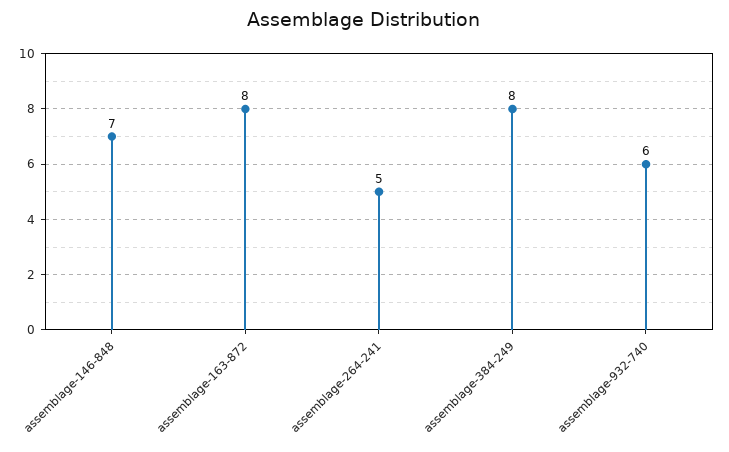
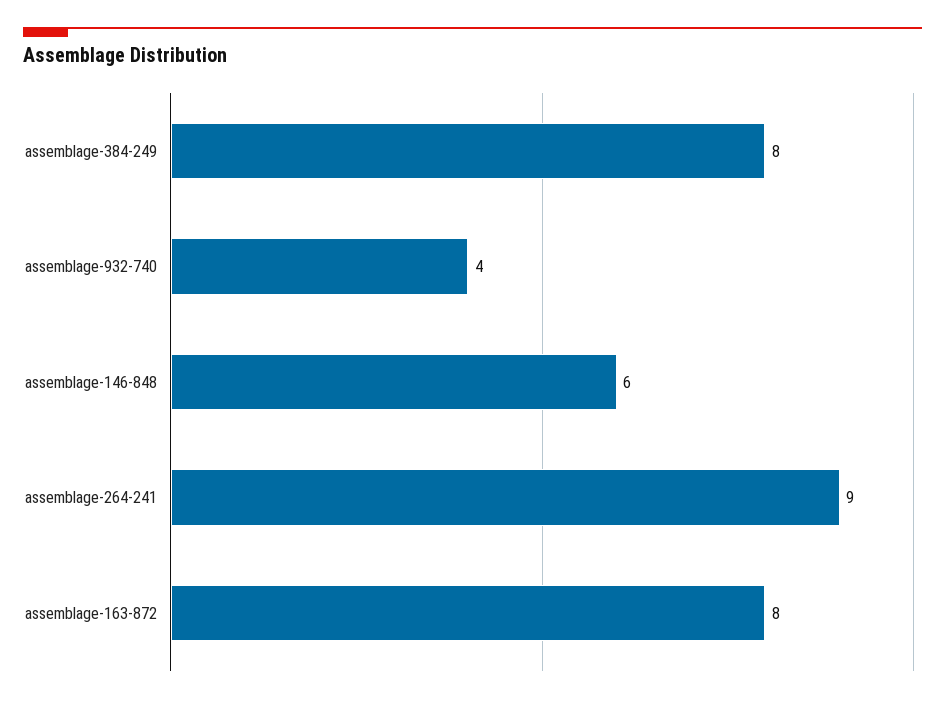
assemblage-146-848: 7 -> 6
assemblage-264-241: 5 -> 9
assemblage-932-740: 6 -> 4

